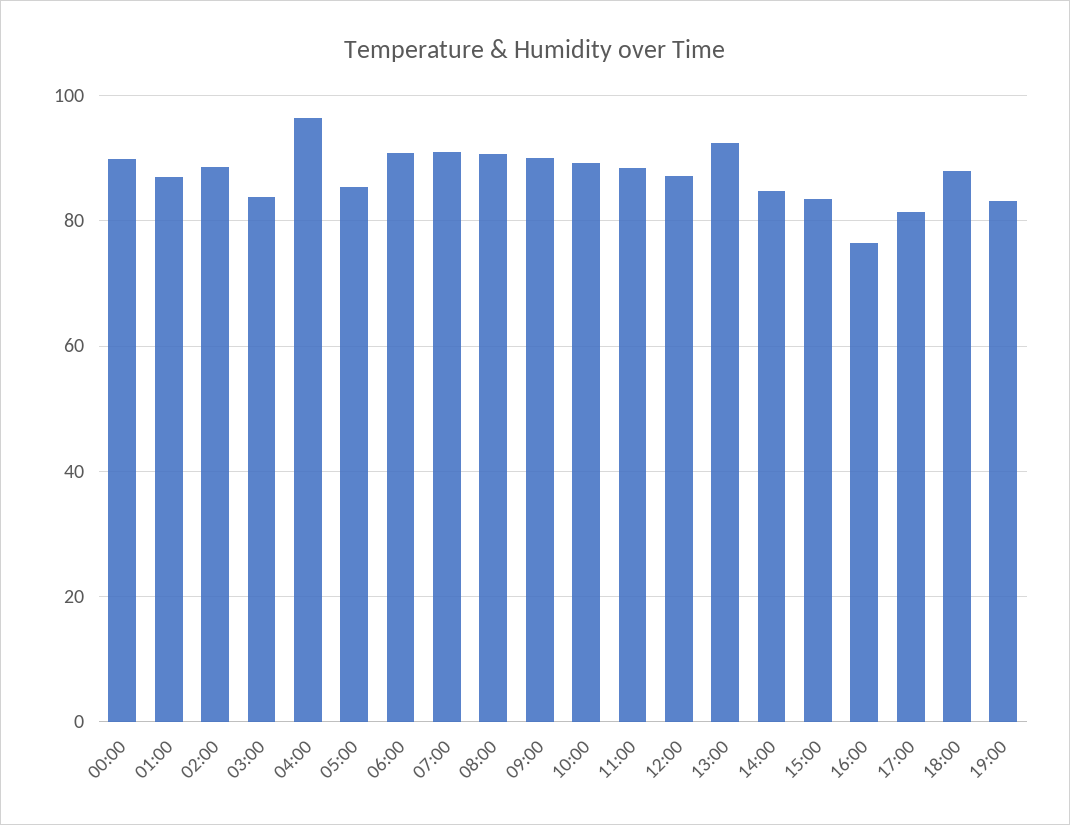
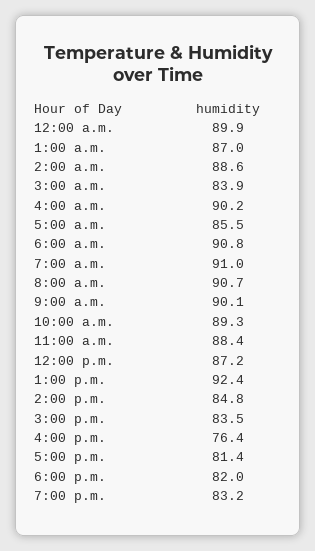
04:00: 96 -> 90.2
18:00: 88 -> 82

